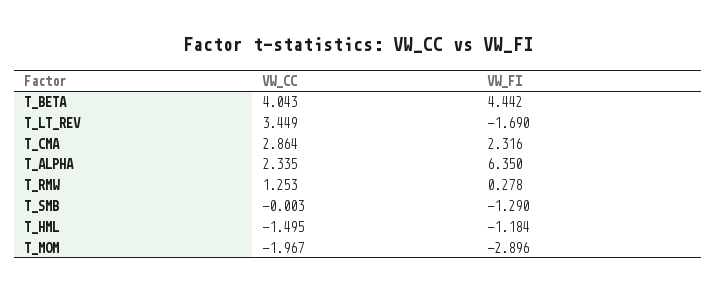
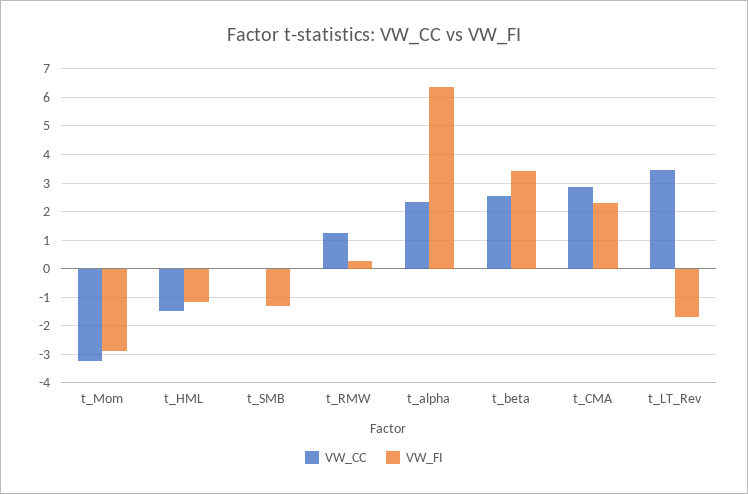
VW_CC, T_BETA: 4.043 -> 2.5
VW_FI, T_BETA: 4.442 -> 3.5
VW_CC, T_MOM: -1.967 -> -3.25

